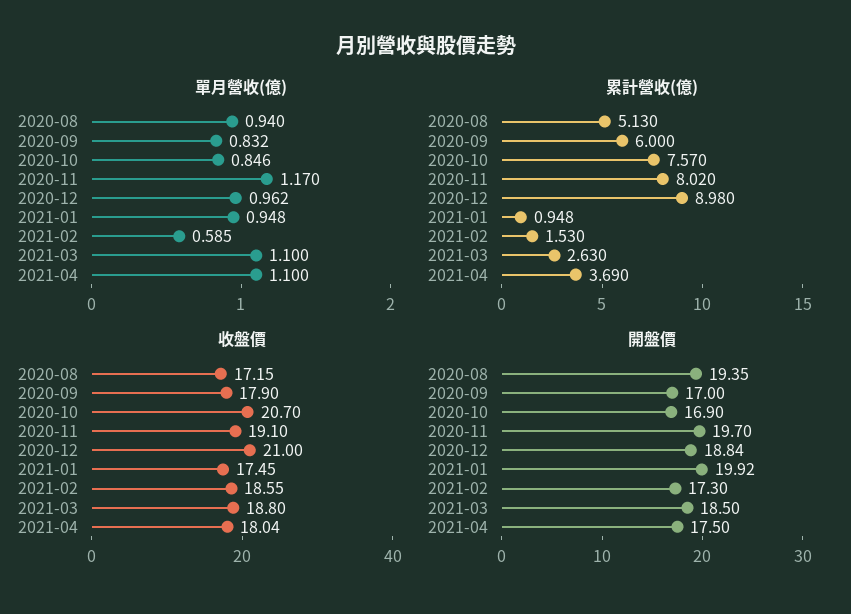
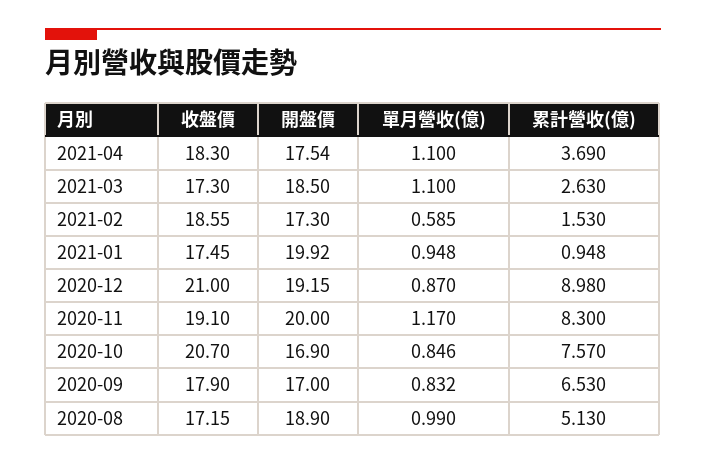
單月營收(億), 2020-08: 0.94 -> 0.99
單月營收(億), 2020-12: 0.962 -> 0.87
累計營收(億), 2020-09: 6 -> 6.53
累計營收(億), 2020-11: 8.02 -> 8.3
收盤價, 2021-03: 18.8 -> 17.3
收盤價, 2021-04: 18.04 -> 18.3
開盤價, 2020-08: 19.35 -> 18.9
開盤價, 2020-11: 19.7 -> 20
開盤價, 2020-12: 18.84 -> 19.15
開盤價, 2021-04: 17.5 -> 17.54

